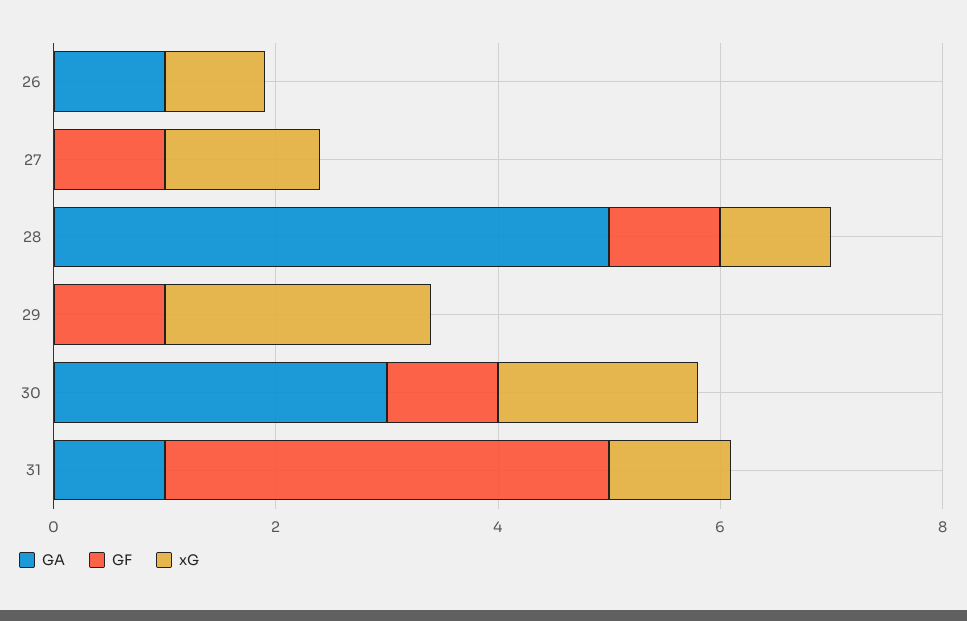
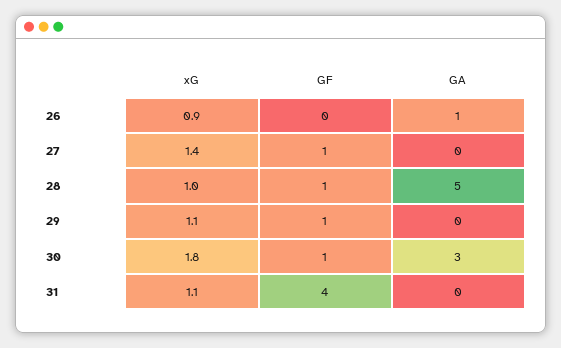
xG, 29: 2.5 -> 1.1
GA, 31: 1 -> 0

